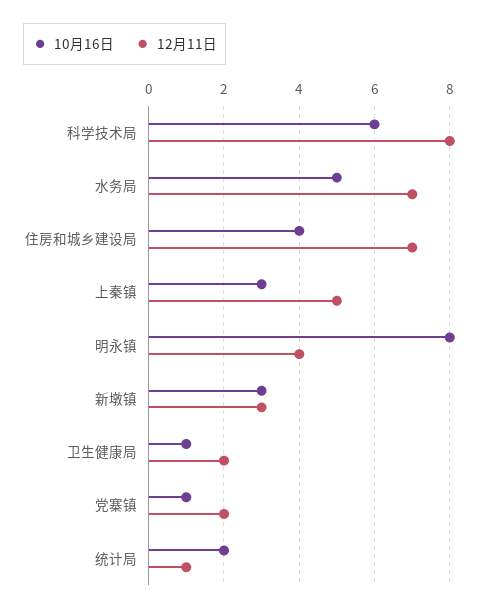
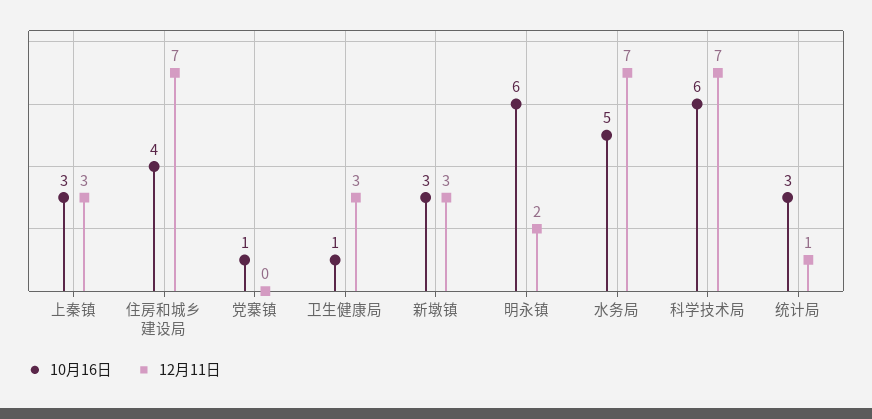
12月11日, 科学技术局: 8 -> 7
12月11日, 上秦镇: 5 -> 3
10月16日, 明永镇: 8 -> 6
12月11日, 明永镇: 4 -> 2
12月11日, 卫生健康局: 2 -> 3
12月11日, 党寨镇: 2 -> 0
10月16日, 统计局: 2 -> 3

